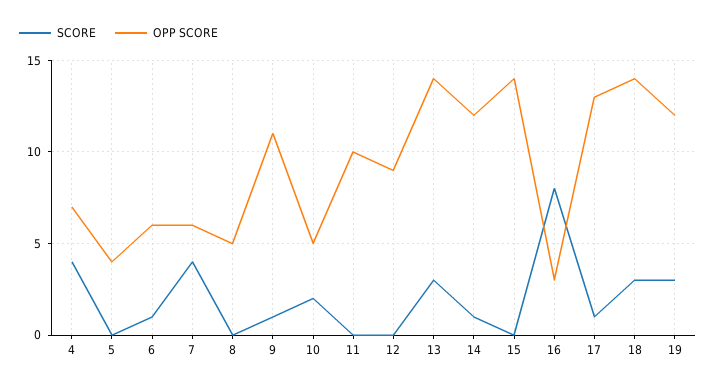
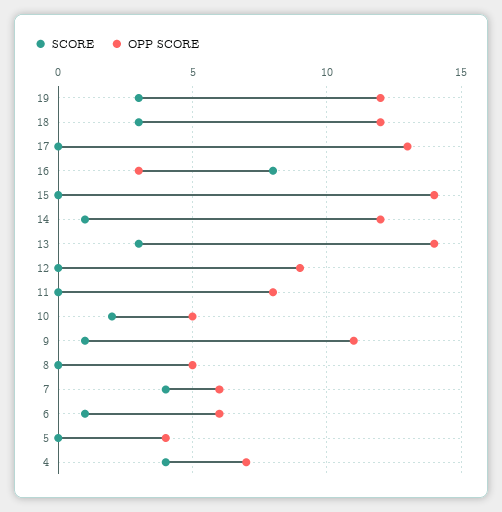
OPP SCORE, 11: 10 -> 8
SCORE, 17: 1 -> 0
OPP SCORE, 18: 14 -> 12

